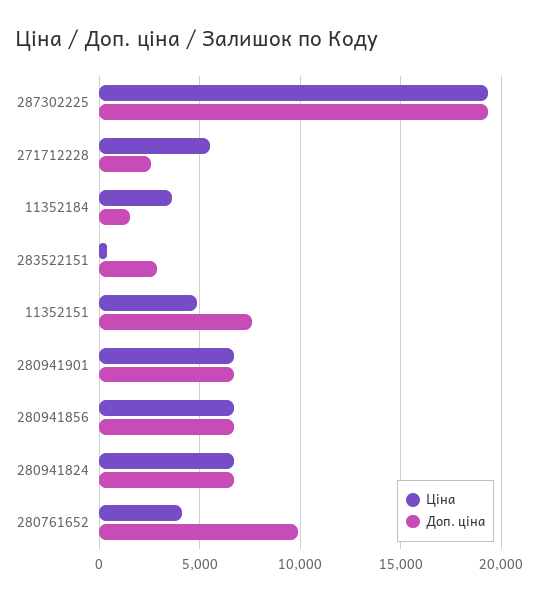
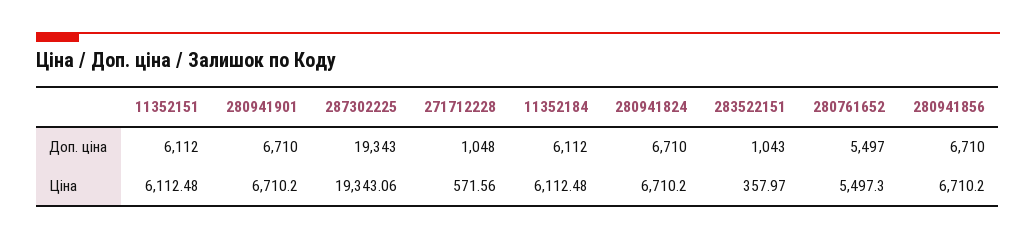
Ціна, 271712228: 5500 -> 571.56
Доп. ціна, 271712228: 2500 -> 1048
Ціна, 11352184: 3500 -> 6112.48
Доп. ціна, 11352184: 1500 -> 6112
Доп. ціна, 283522151: 3000 -> 1043
Ціна, 11352151: 5000 -> 6112.48
Доп. ціна, 11352151: 7500 -> 6112
Ціна, 280761652: 4000 -> 5497.3
Доп. ціна, 280761652: 10000 -> 5497

